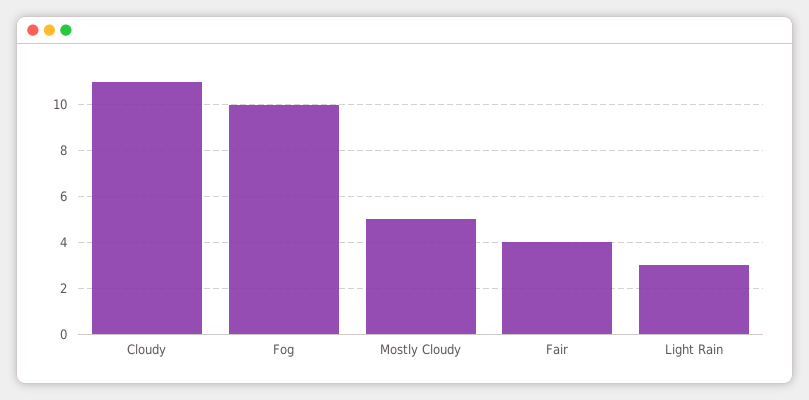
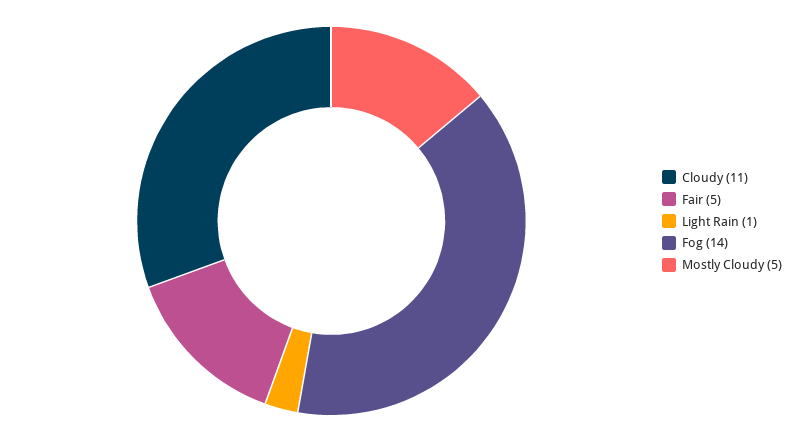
Fog: 10 -> 14
Fair: 4 -> 5
Light Rain: 3 -> 1

